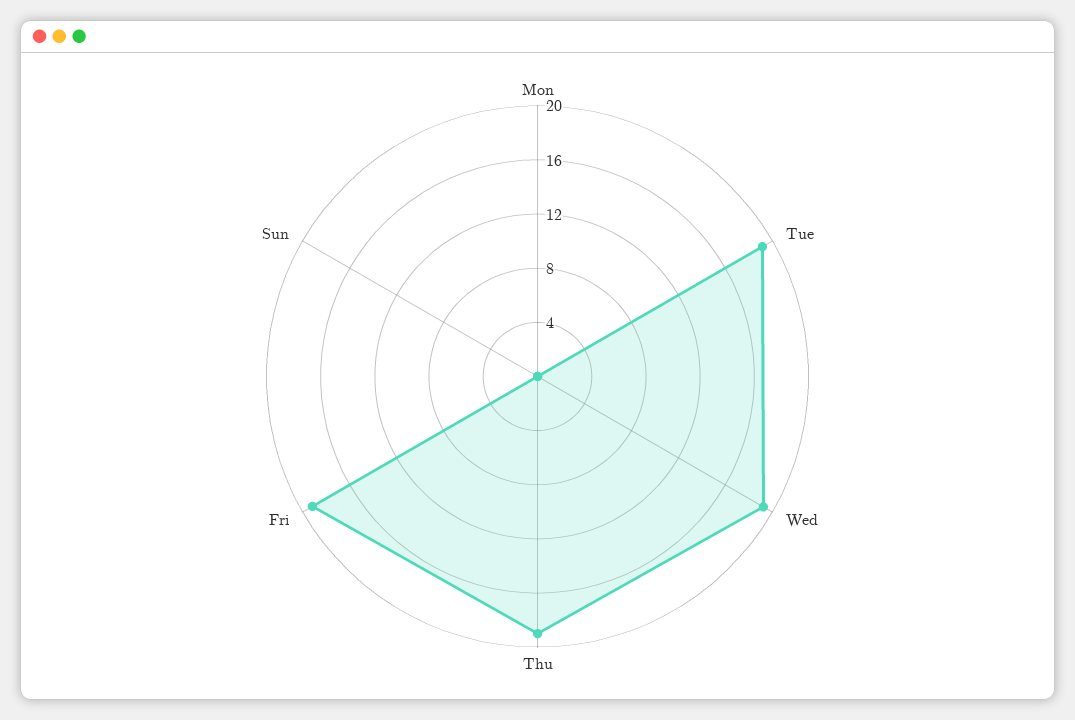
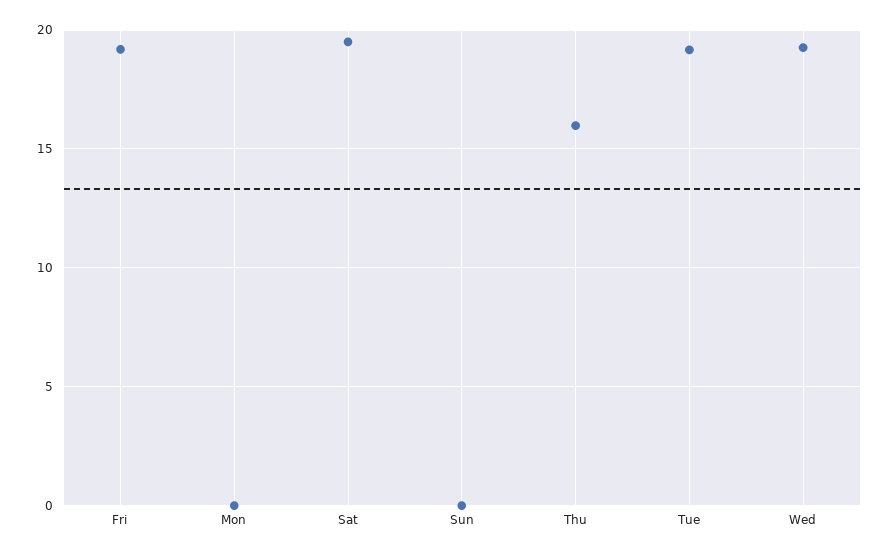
Thu: 19 -> 16
Sat: none -> 19.5

